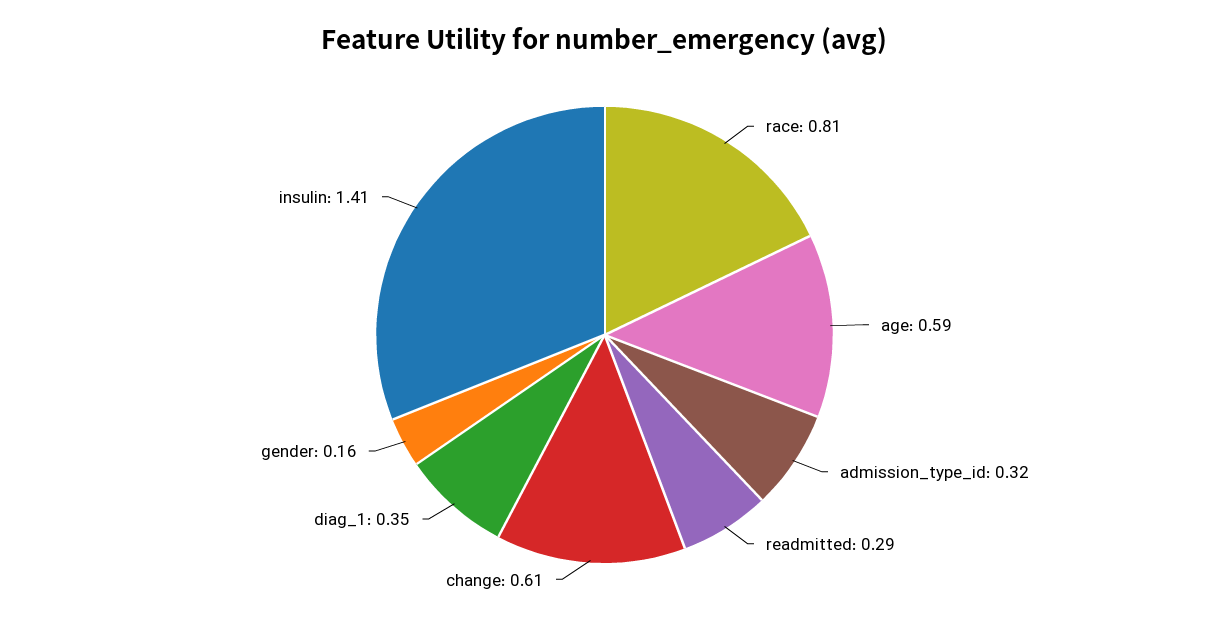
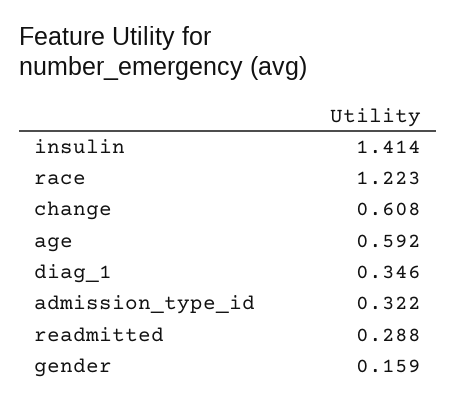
race: 0.81 -> 1.223

